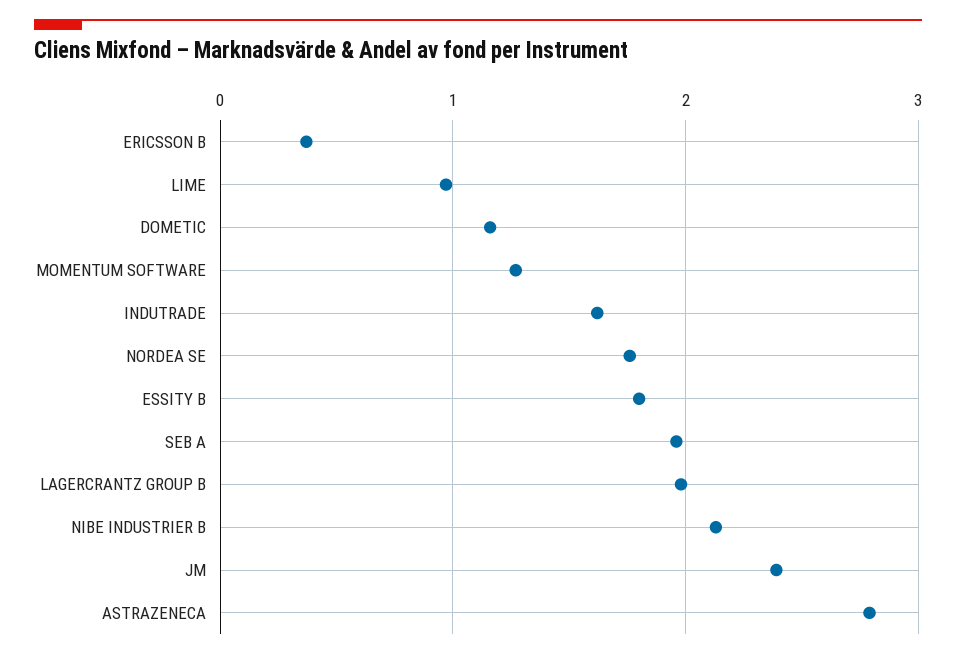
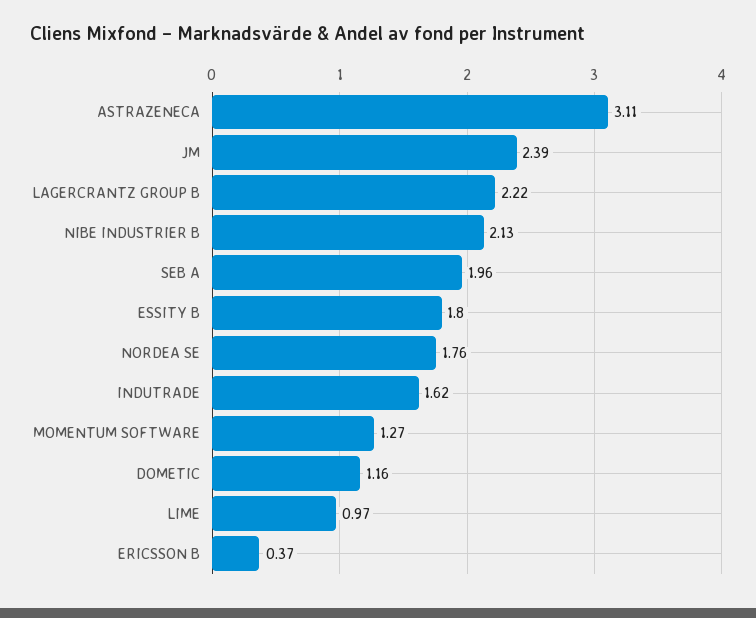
LAGERCRANTZ GROUP B: 2 -> 2.22
ASTRAZENECA: 2.8 -> 3.11

